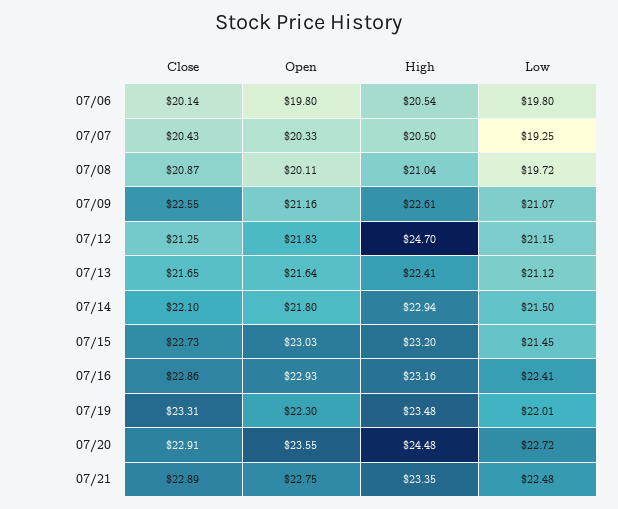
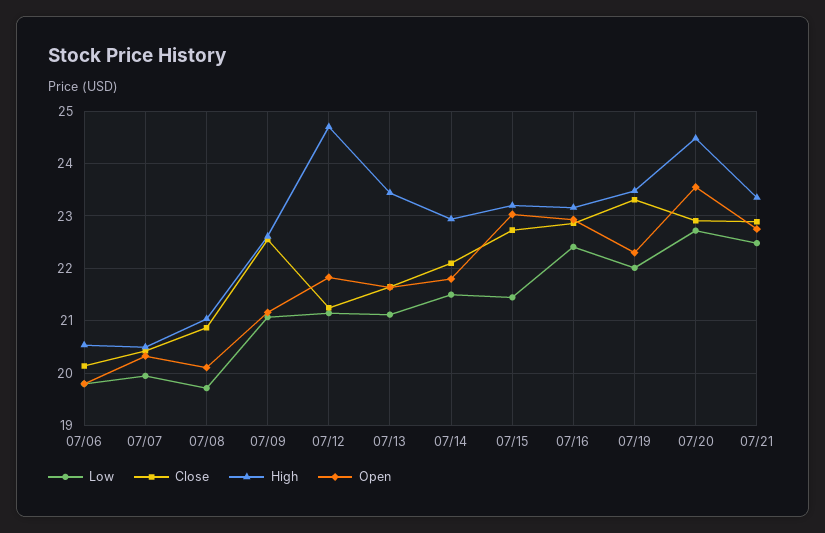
Low, 07/07: 19.25 -> 20
High, 07/13: 22.41 -> 23.4

